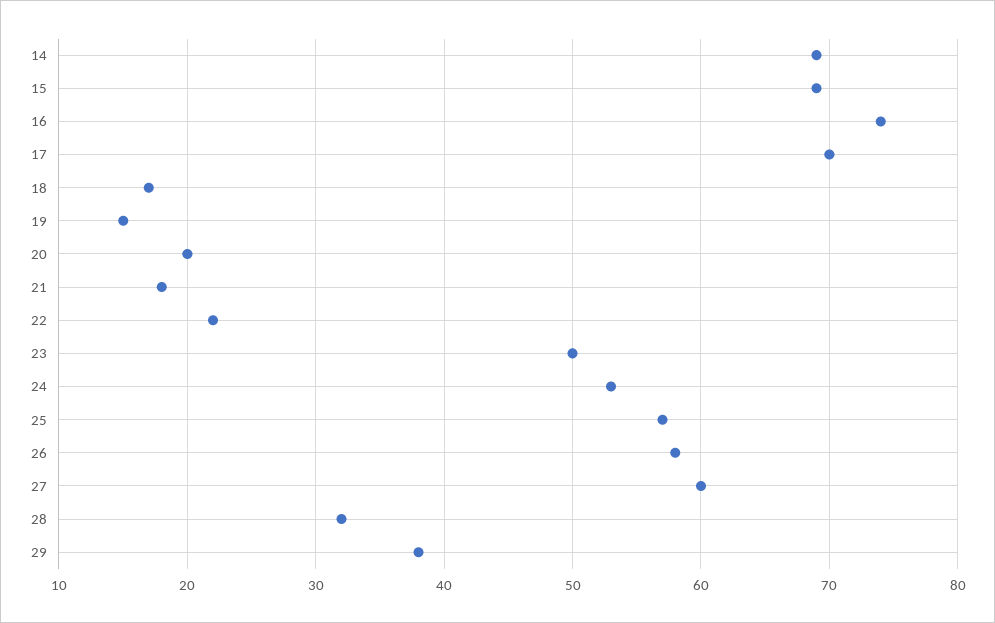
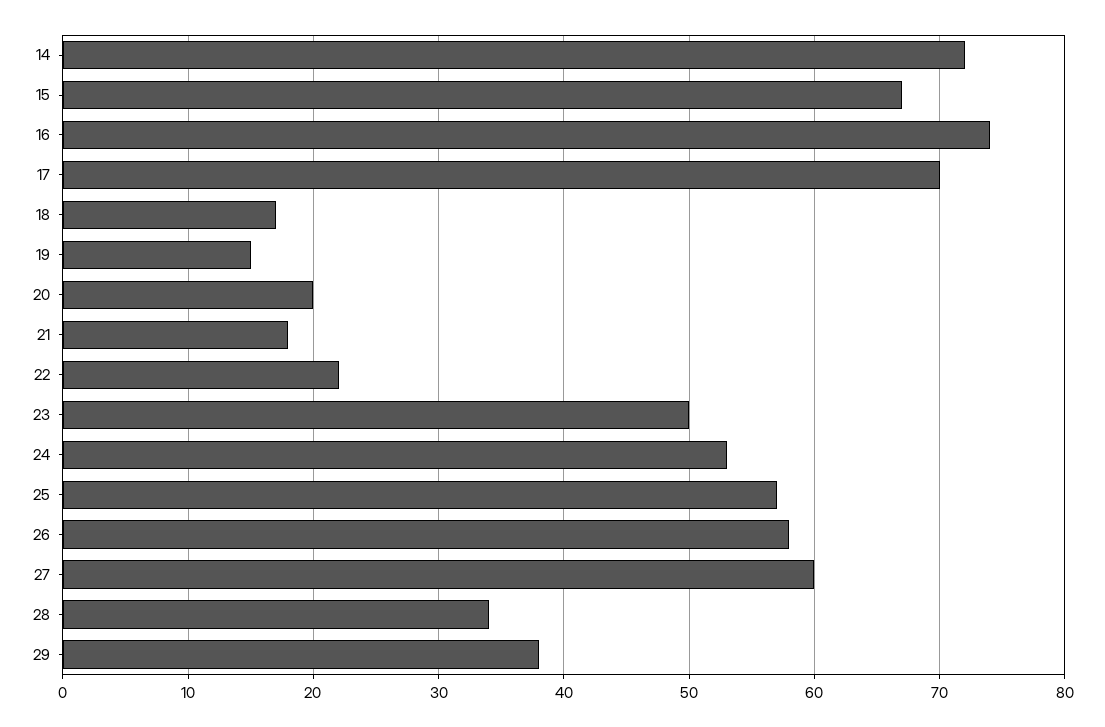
14: 69 -> 72
15: 69 -> 67
28: 32 -> 34

